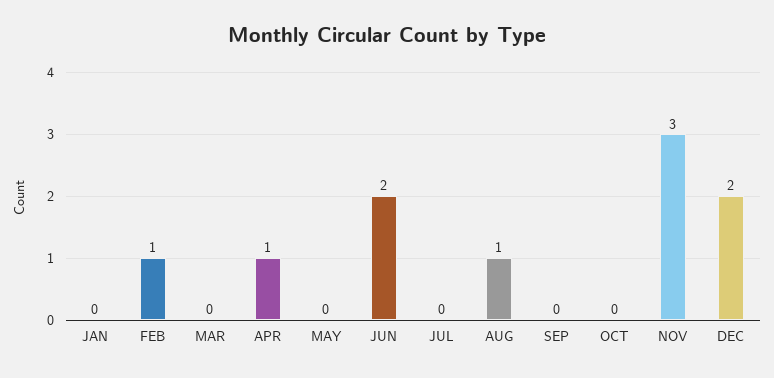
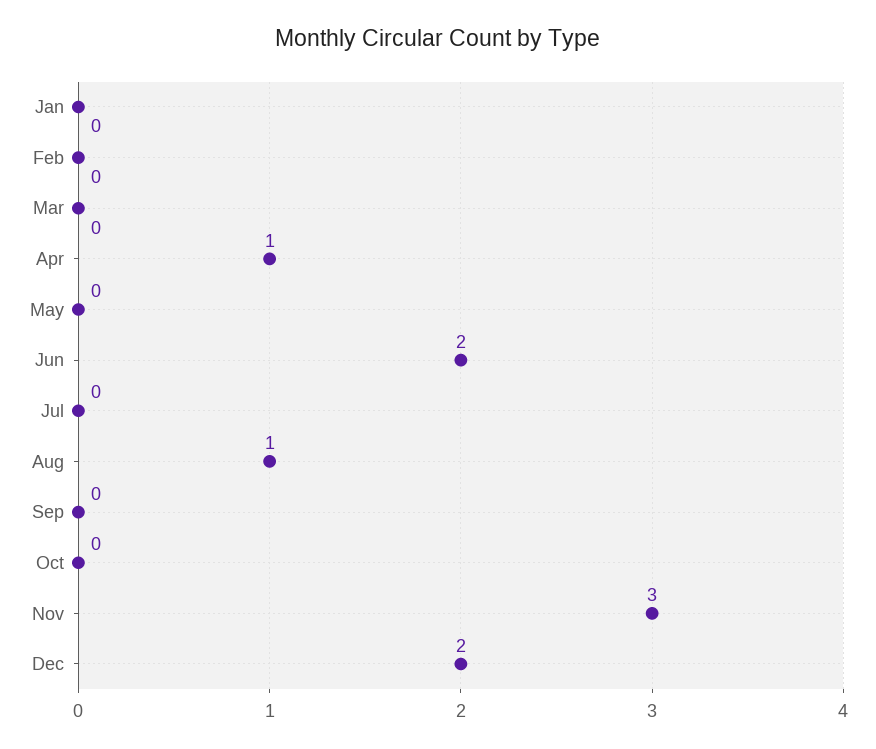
FEB: 1 -> 0

